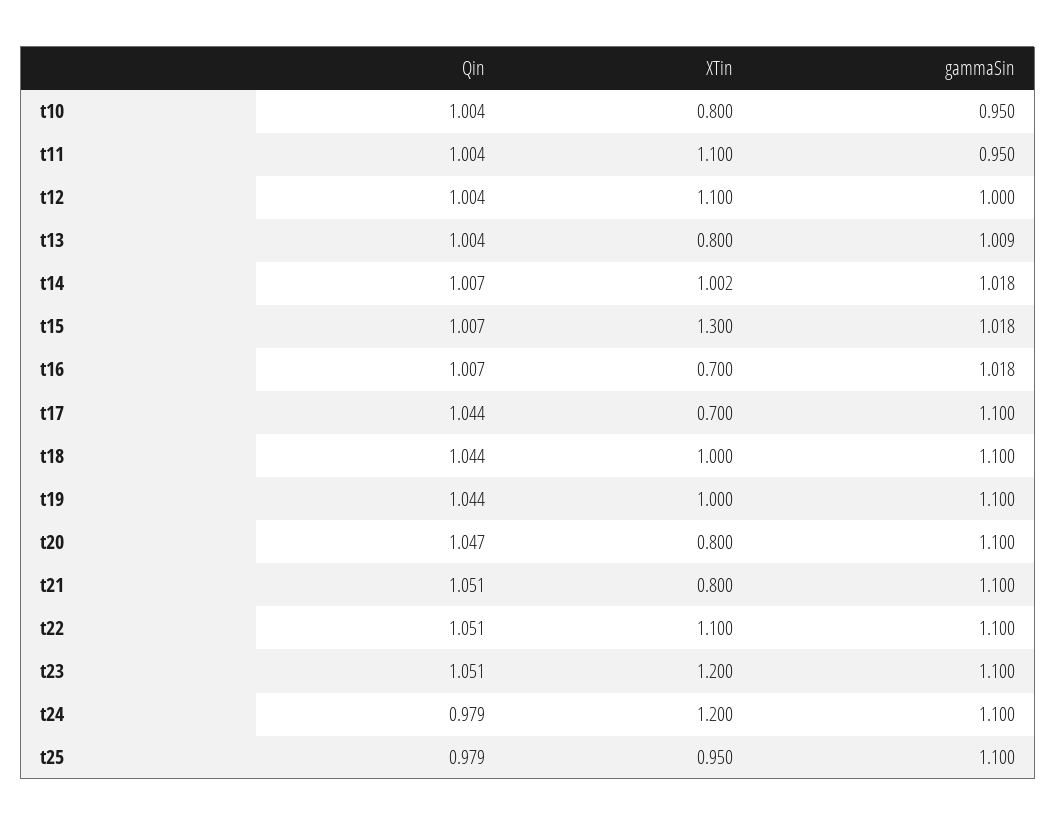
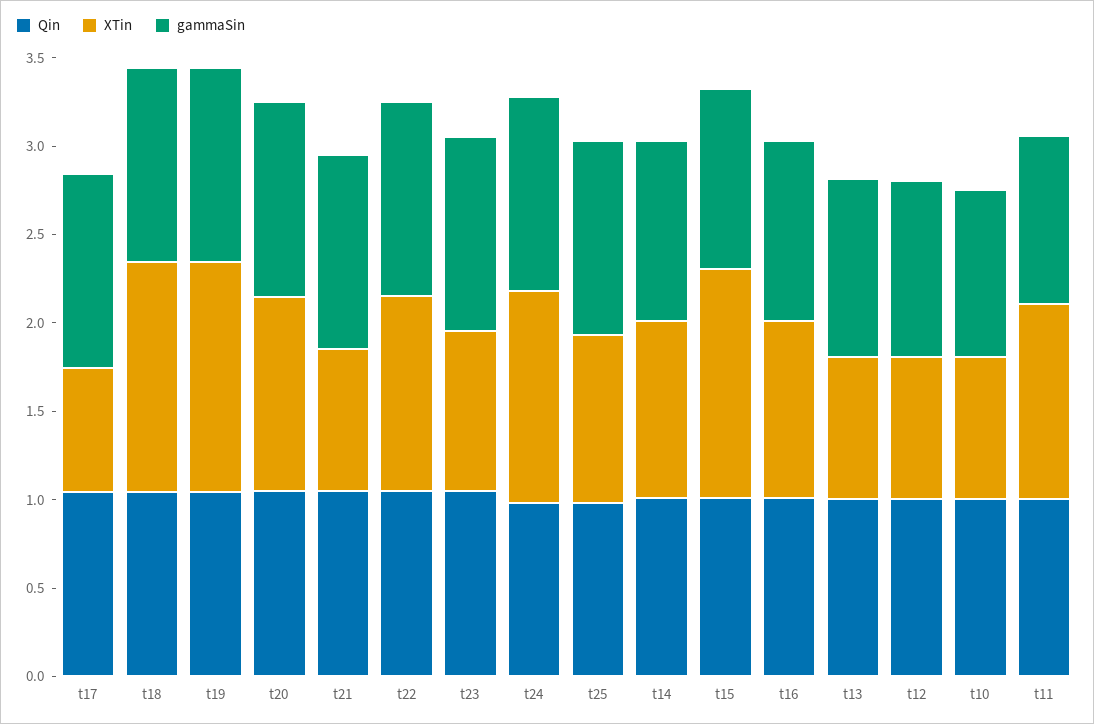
XTin, t12: 1.1 -> 0.8
XTin, t16: 0.7 -> 1
XTin, t18: 1 -> 1.3
XTin, t19: 1 -> 1.3
XTin, t20: 0.8 -> 1.1
XTin, t23: 1.2 -> 0.9

